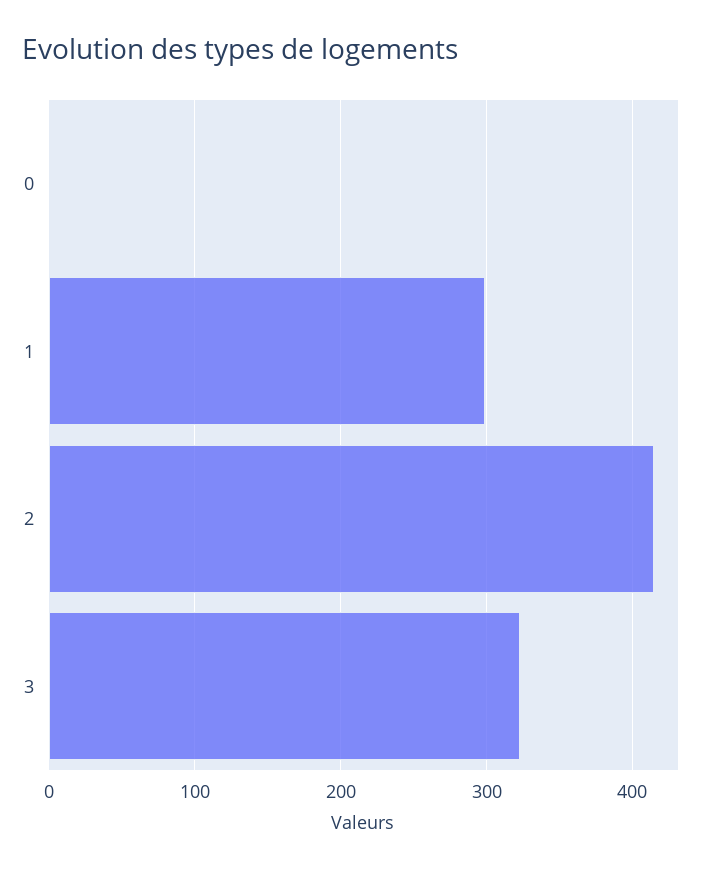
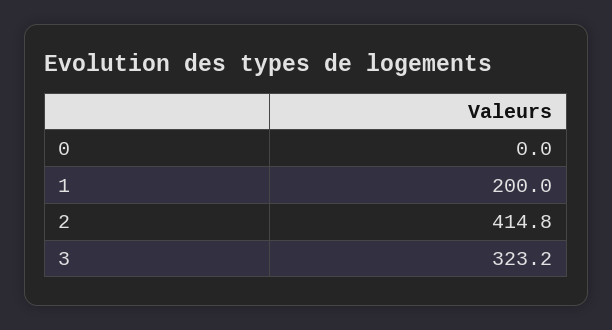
1: 300 -> 200

